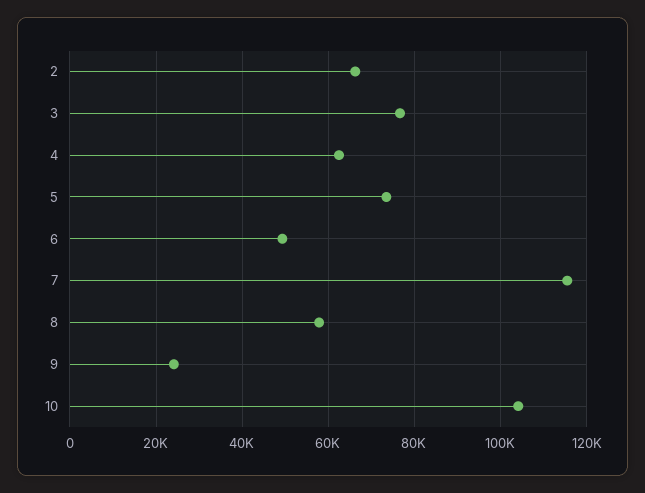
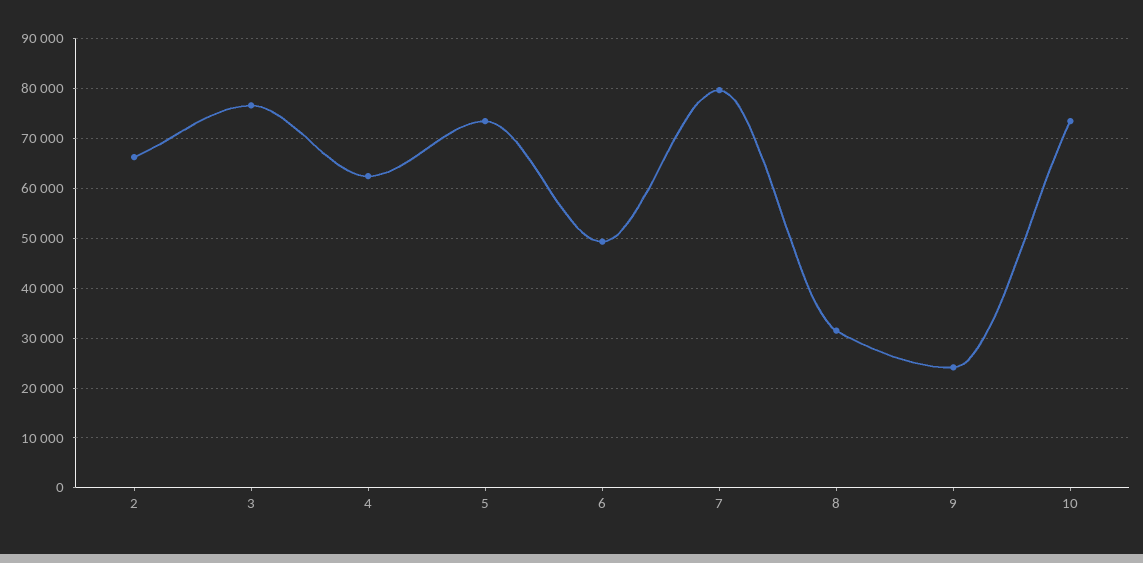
7: 116000 -> 80000
8: 58000 -> 32000
10: 104000 -> 74000

